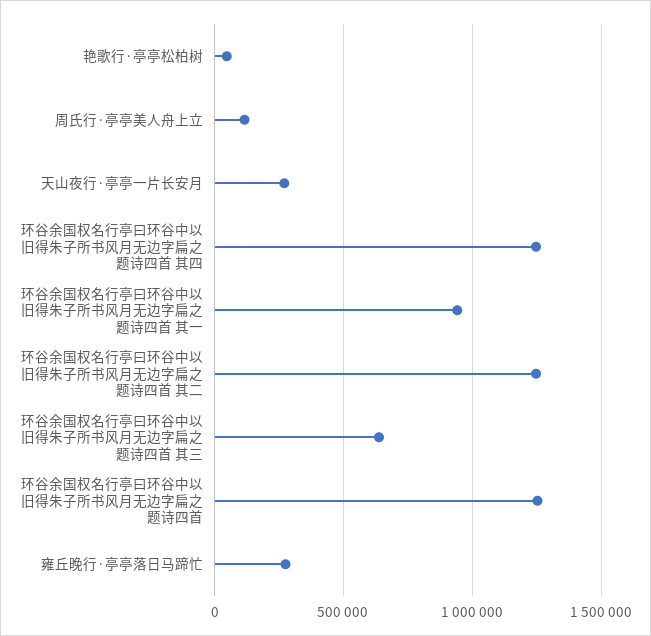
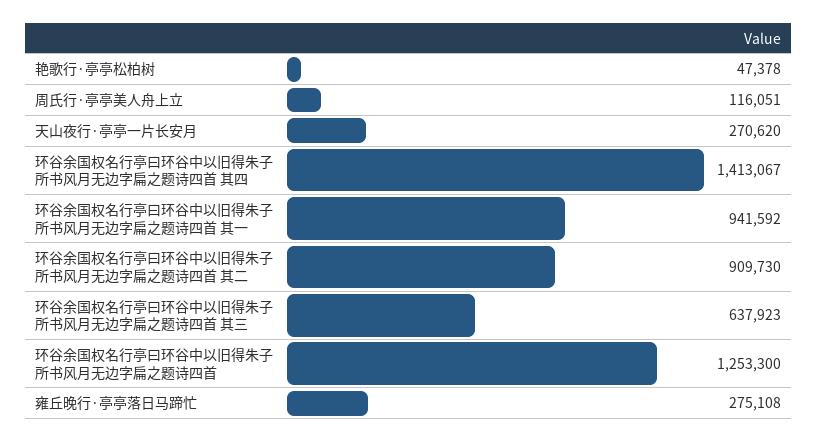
环谷余国权名行亭曰环谷中以旧得朱子所书风月无边字扁之题诗四首 其四: 1250000 -> 1413067
环谷余国权名行亭曰环谷中以旧得朱子所书风月无边字扁之题诗四首 其二: 1250000 -> 909730

